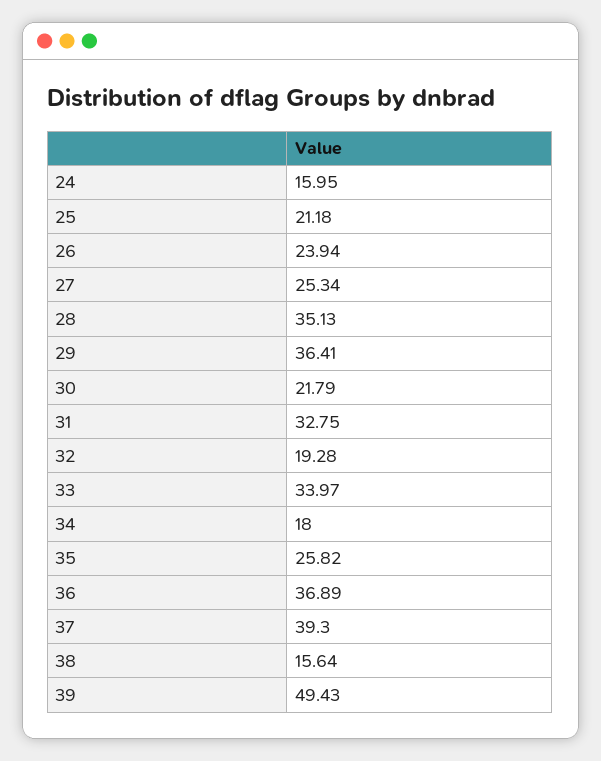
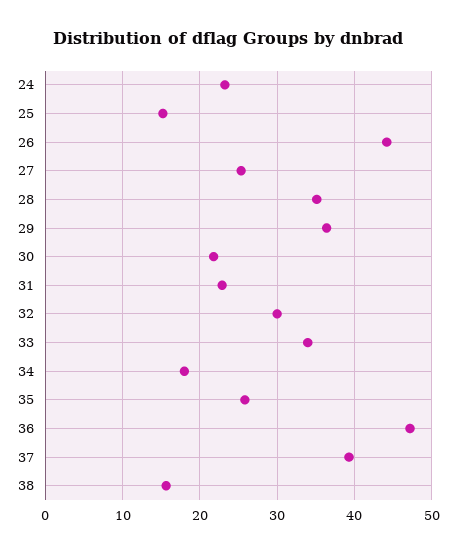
24: 15.95 -> 23
25: 21.18 -> 15
26: 23.94 -> 44
31: 32.75 -> 23
32: 19.28 -> 30
36: 36.89 -> 47
39: 49.43 -> none

